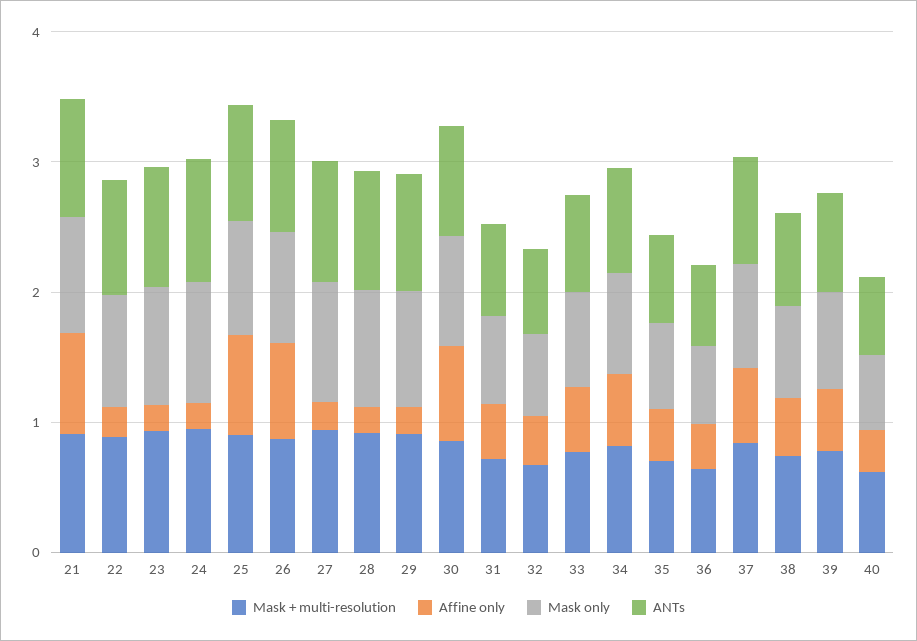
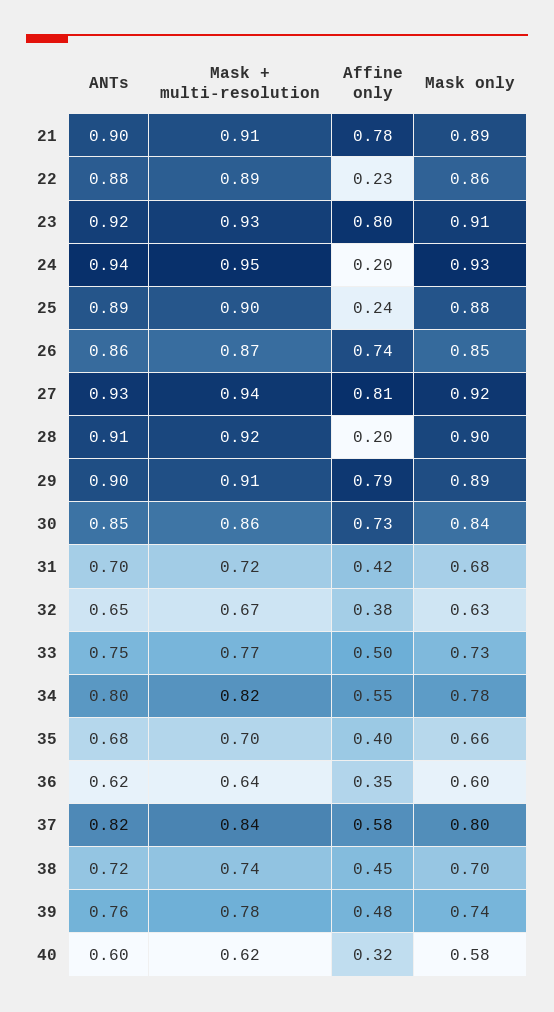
Affine only, 23: 0.2 -> 0.8
Affine only, 25: 0.8 -> 0.24
Affine only, 27: 0.2 -> 0.81
Affine only, 29: 0.2 -> 0.79

